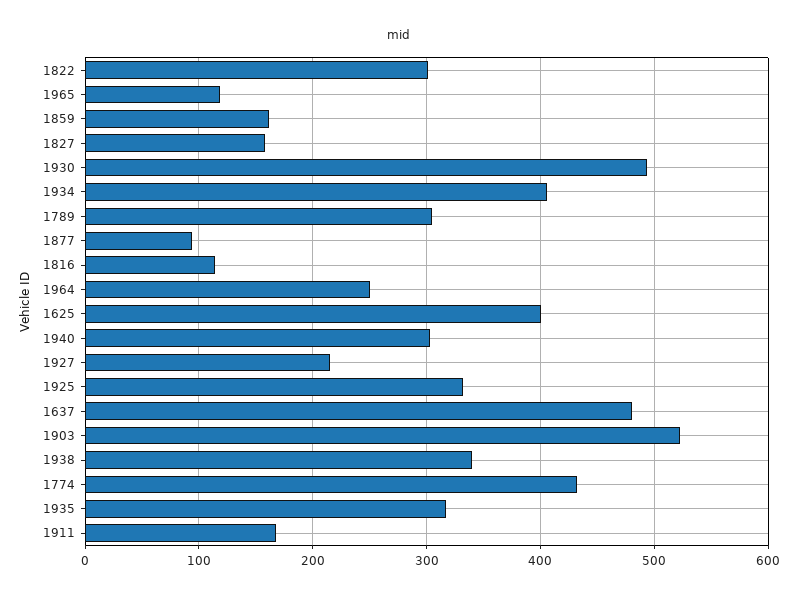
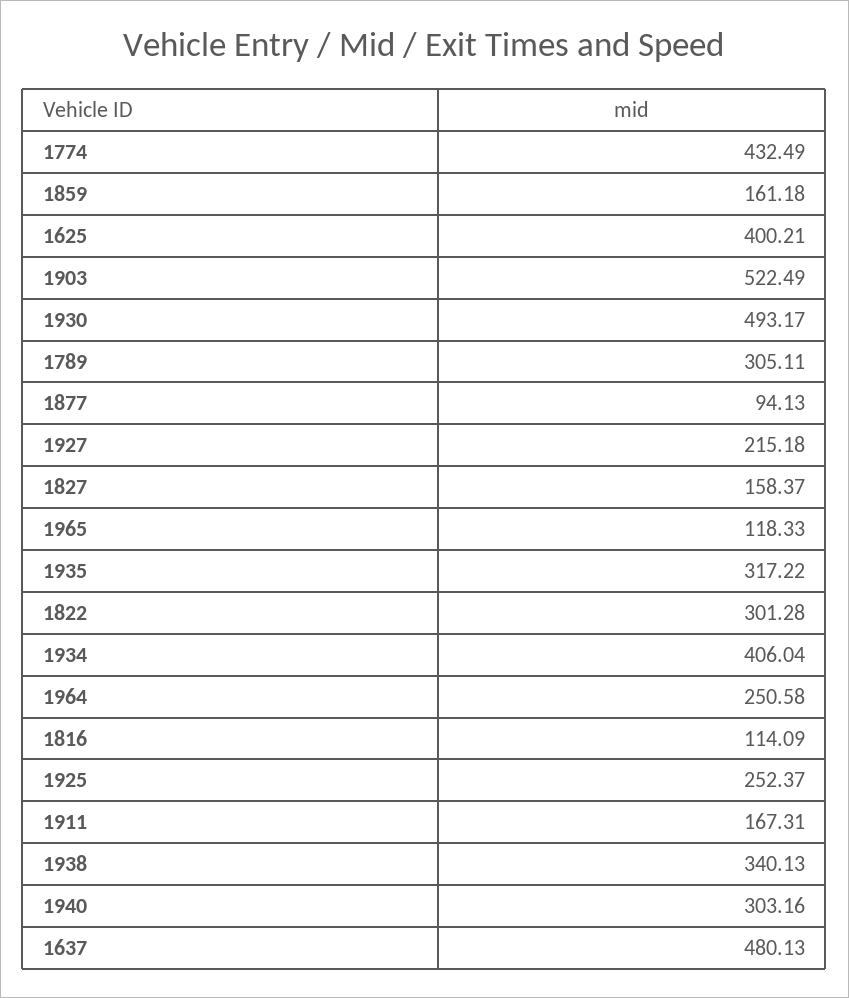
1925: 330 -> 252.37

